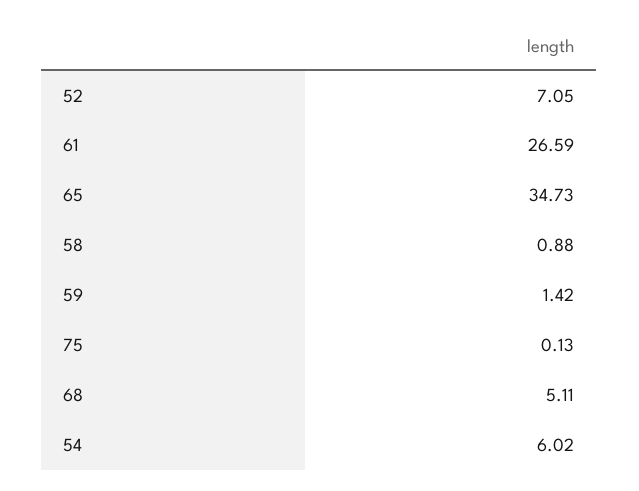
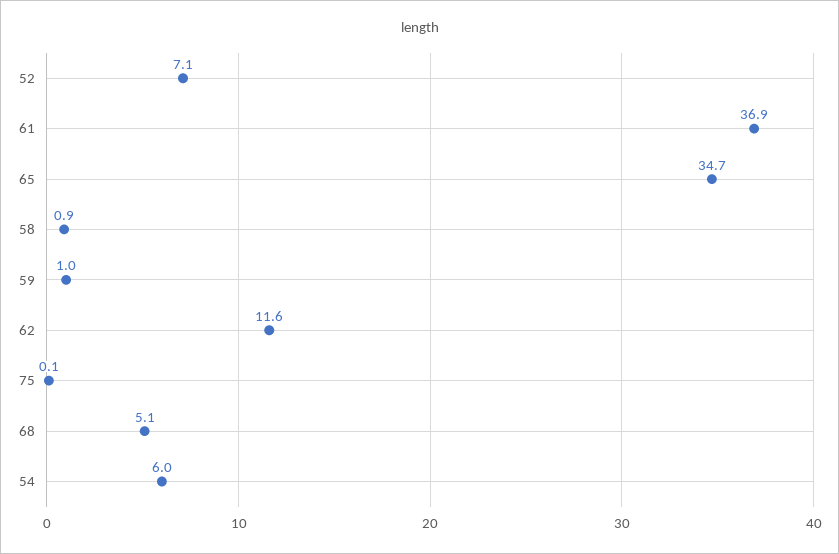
61: 26.59 -> 36.9
59: 1.42 -> 1
62: none -> 11.6

